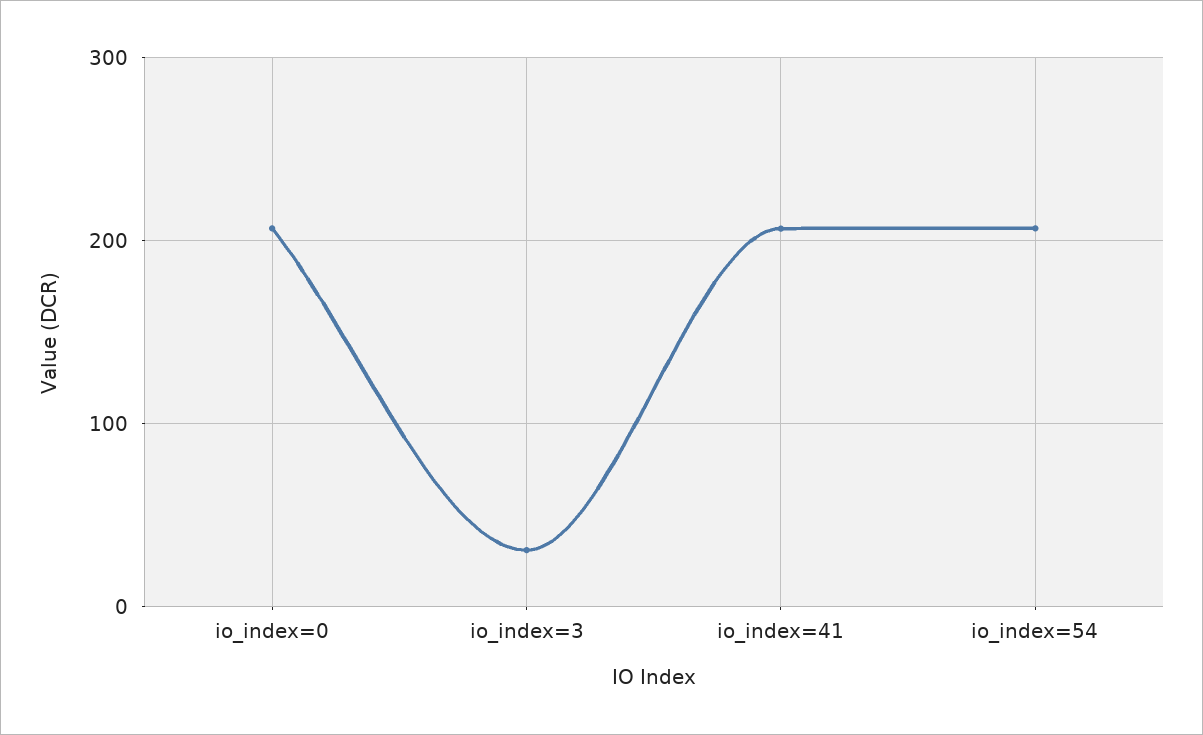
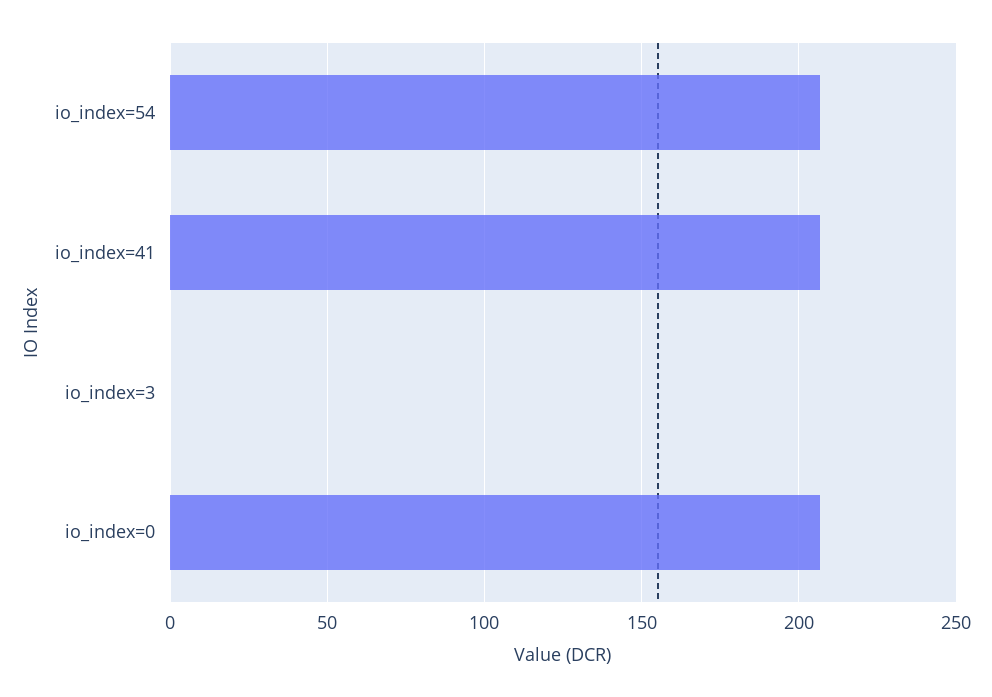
io_index=3: 30 -> 0

